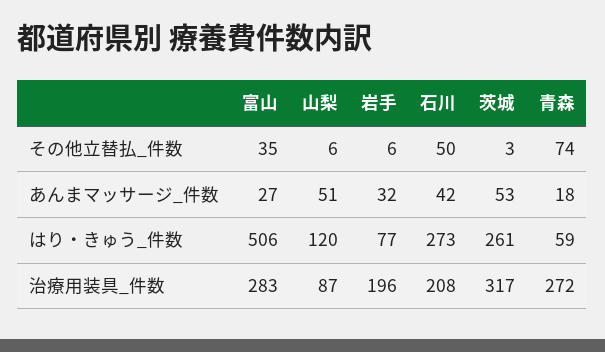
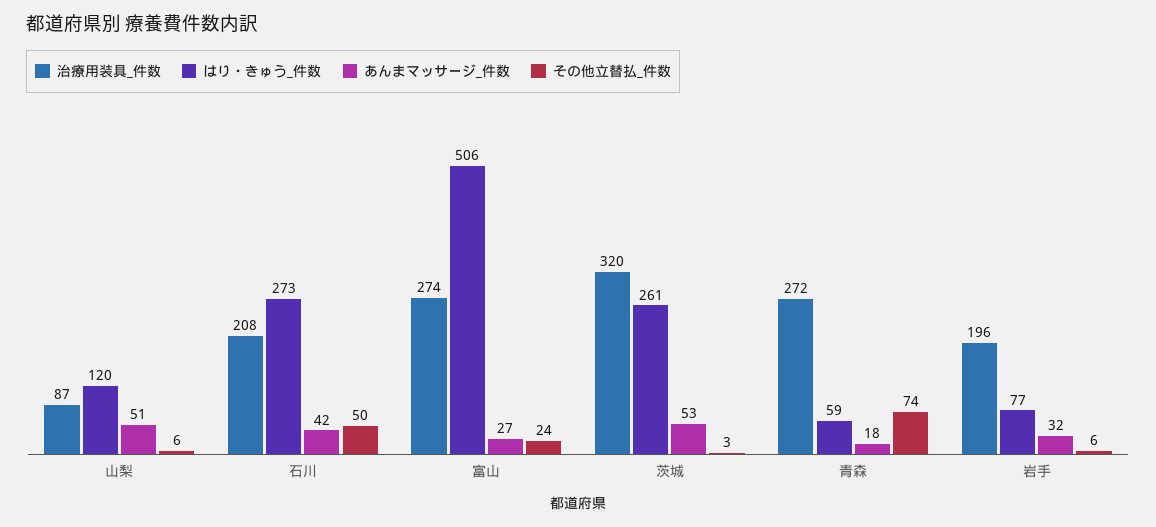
その他立替払_件数, 富山: 35 -> 24
治療用装具_件数, 富山: 283 -> 274
治療用装具_件数, 茨城: 317 -> 320

